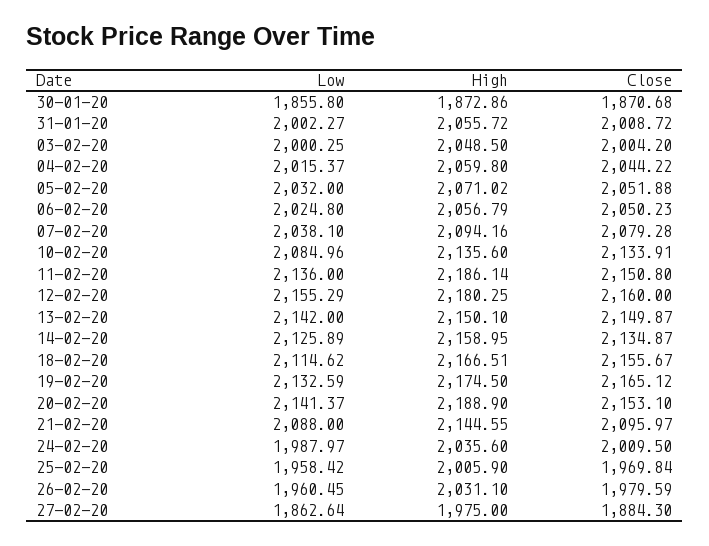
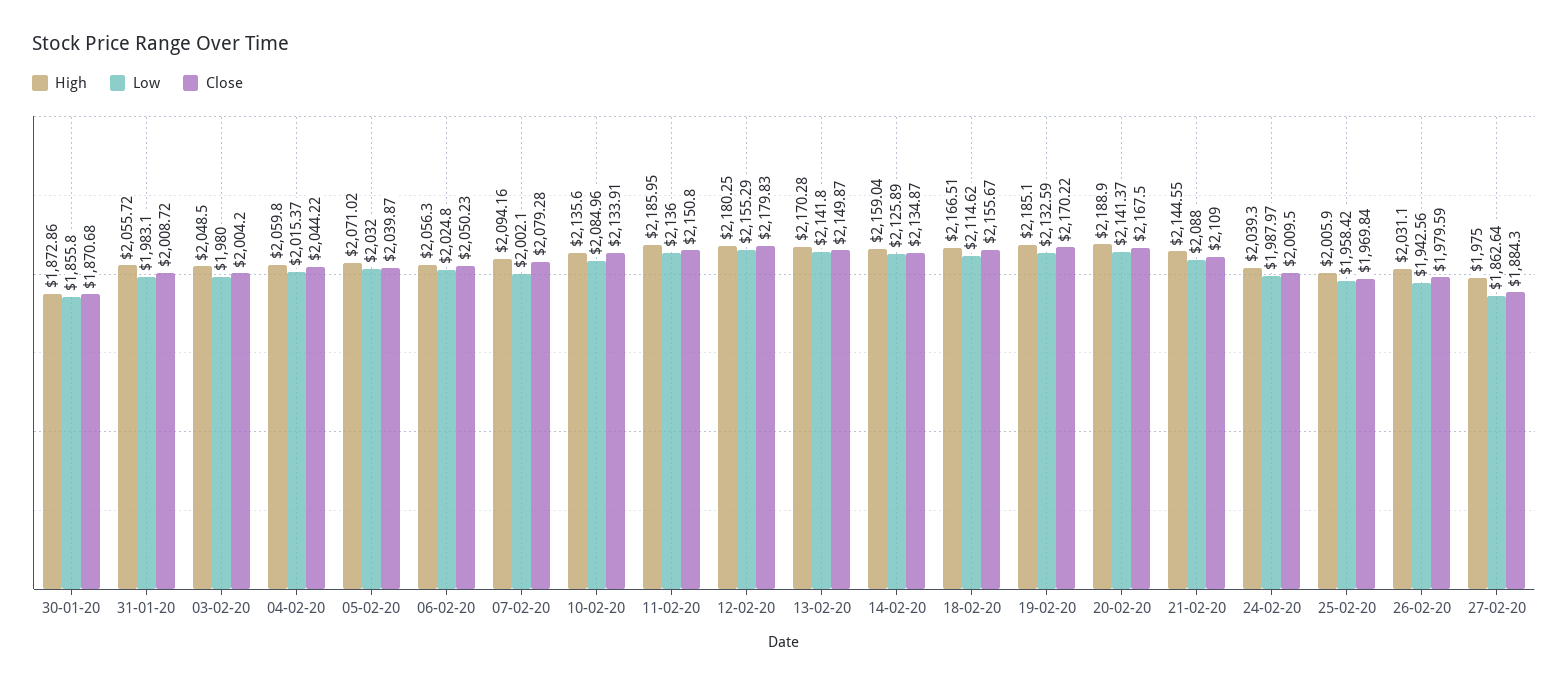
Low, 31-01-20: 2002.27 -> 1983.1
Low, 03-02-20: 2000.25 -> 1980
Close, 05-02-20: 2051.88 -> 2039.87
High, 06-02-20: 2056.79 -> 2056.3
Low, 07-02-20: 2038.1 -> 2002.1
High, 11-02-20: 2186.14 -> 2185.95
Close, 12-02-20: 2160 -> 2179.83
Low, 13-02-20: 2142 -> 2141.8
High, 13-02-20: 2150.1 -> 2170.28
High, 14-02-20: 2158.95 -> 2159.04
High, 19-02-20: 2174.5 -> 2185.1
Close, 19-02-20: 2165.12 -> 2170.22
Close, 20-02-20: 2153.1 -> 2167.5
Close, 21-02-20: 2095.97 -> 2109
High, 24-02-20: 2035.6 -> 2039.3
Low, 26-02-20: 1960.45 -> 1942.56

